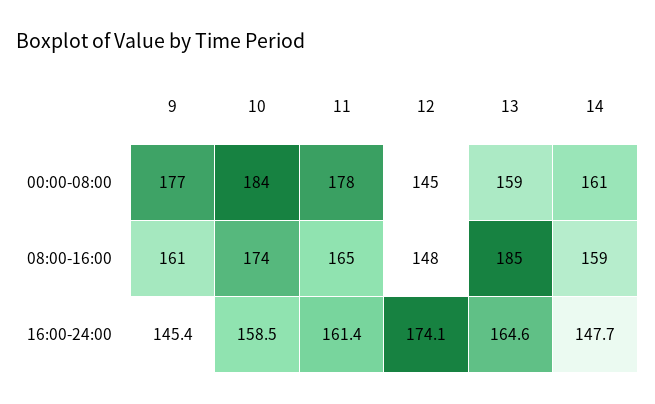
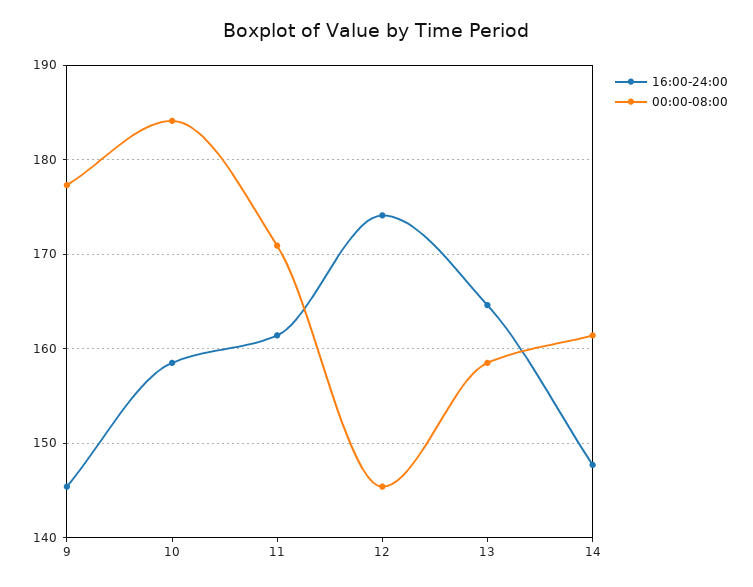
00:00-08:00, 11: 178 -> 171
08:00-16:00, 9: 161 -> none
08:00-16:00, 10: 174 -> none
08:00-16:00, 11: 165 -> none
08:00-16:00, 12: 148 -> none
08:00-16:00, 13: 185 -> none
08:00-16:00, 14: 159 -> none

